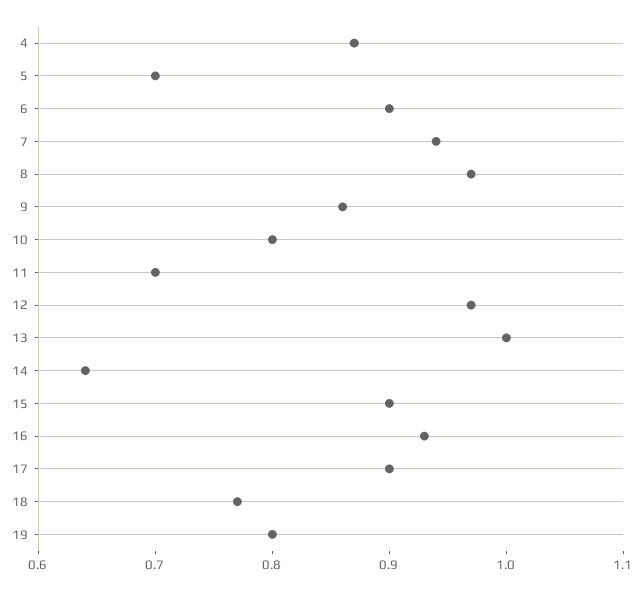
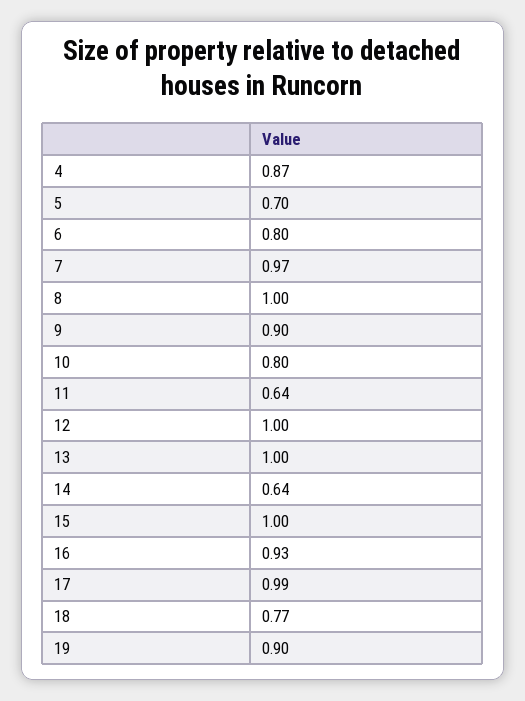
6: 0.9 -> 0.8
7: 0.94 -> 0.97
8: 0.97 -> 1
9: 0.86 -> 0.9
11: 0.7 -> 0.64
12: 0.97 -> 1
15: 0.9 -> 1
17: 0.9 -> 0.99
19: 0.8 -> 0.9

